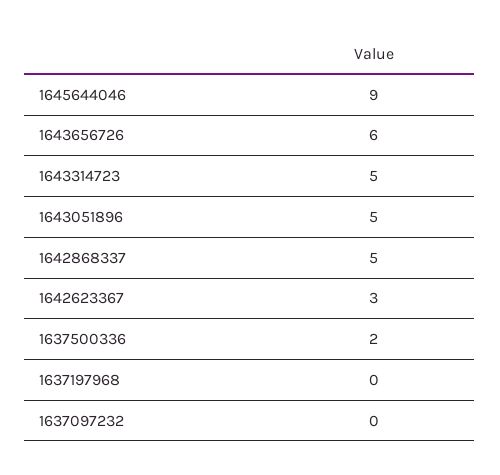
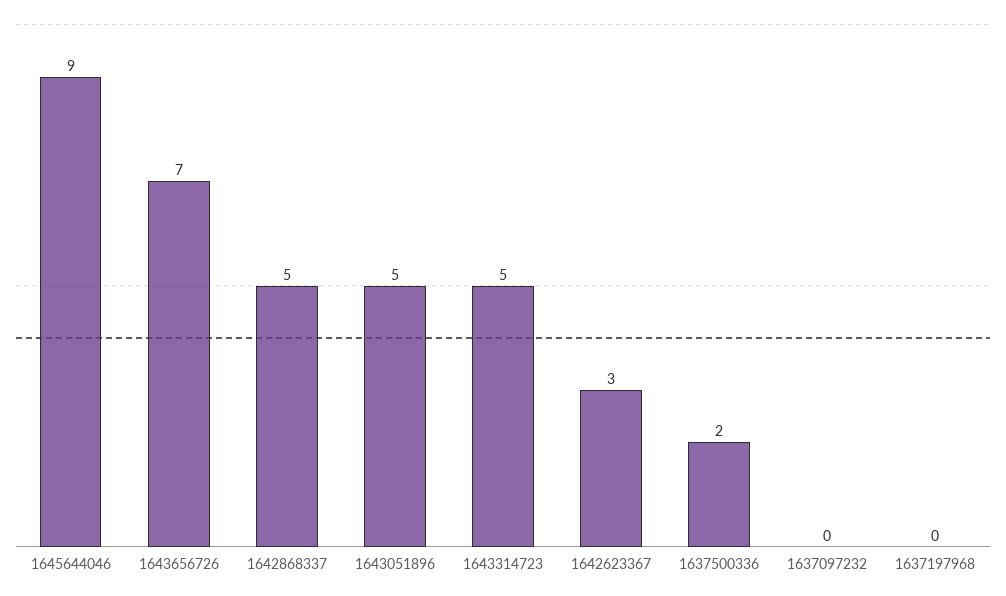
1643656726: 6 -> 7

